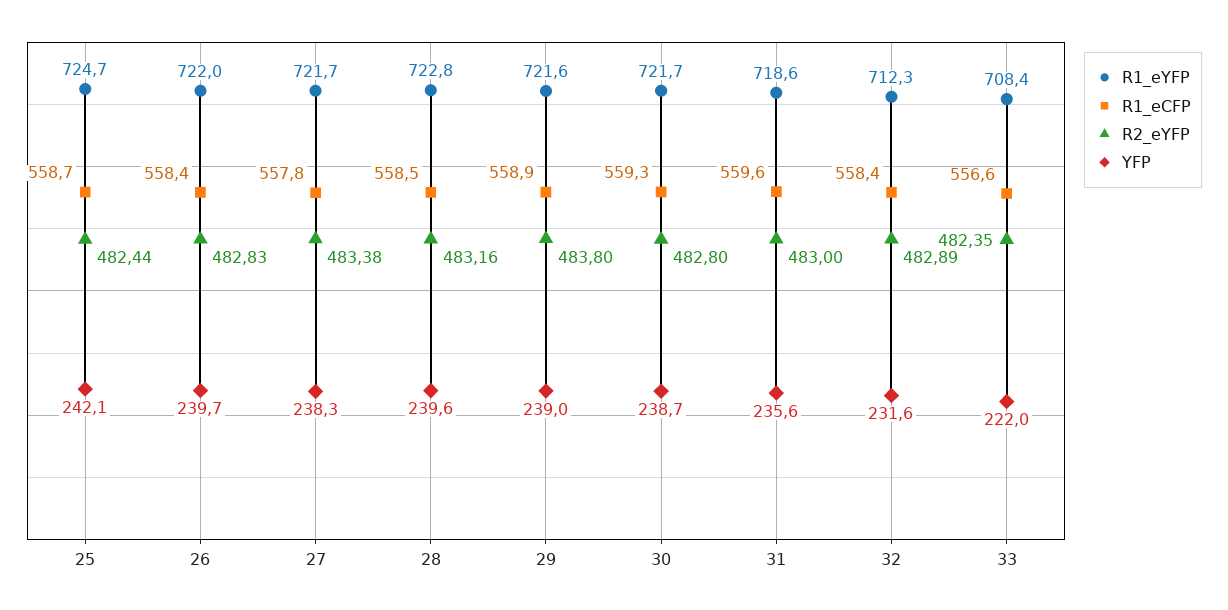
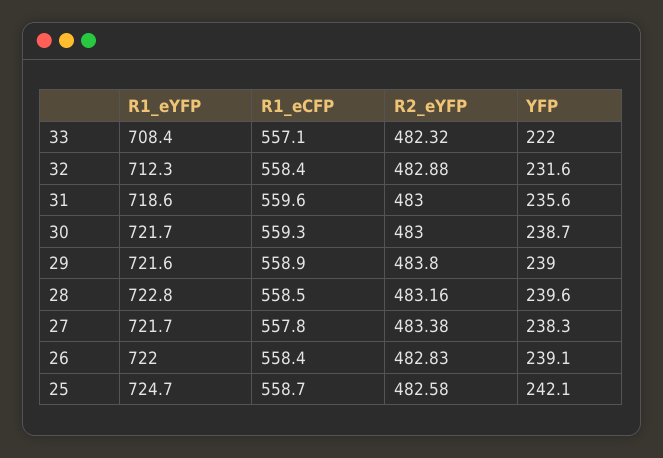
R2_eYFP, 25: 482.44 -> 482.58
YFP, 26: 239.7 -> 239.1
R2_eYFP, 30: 482.8 -> 483
R2_eYFP, 32: 482.89 -> 482.88
R1_eCFP, 33: 556.6 -> 557.1
R2_eYFP, 33: 482.35 -> 482.32

